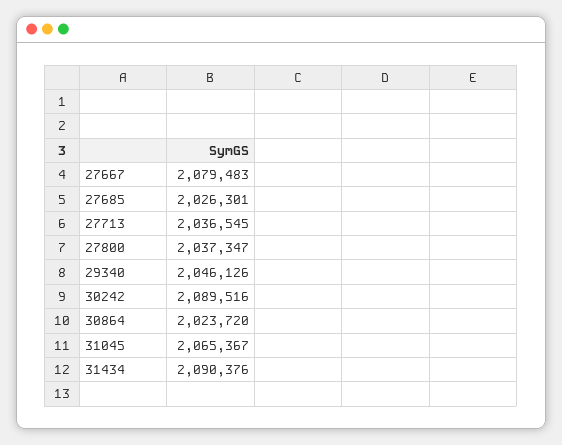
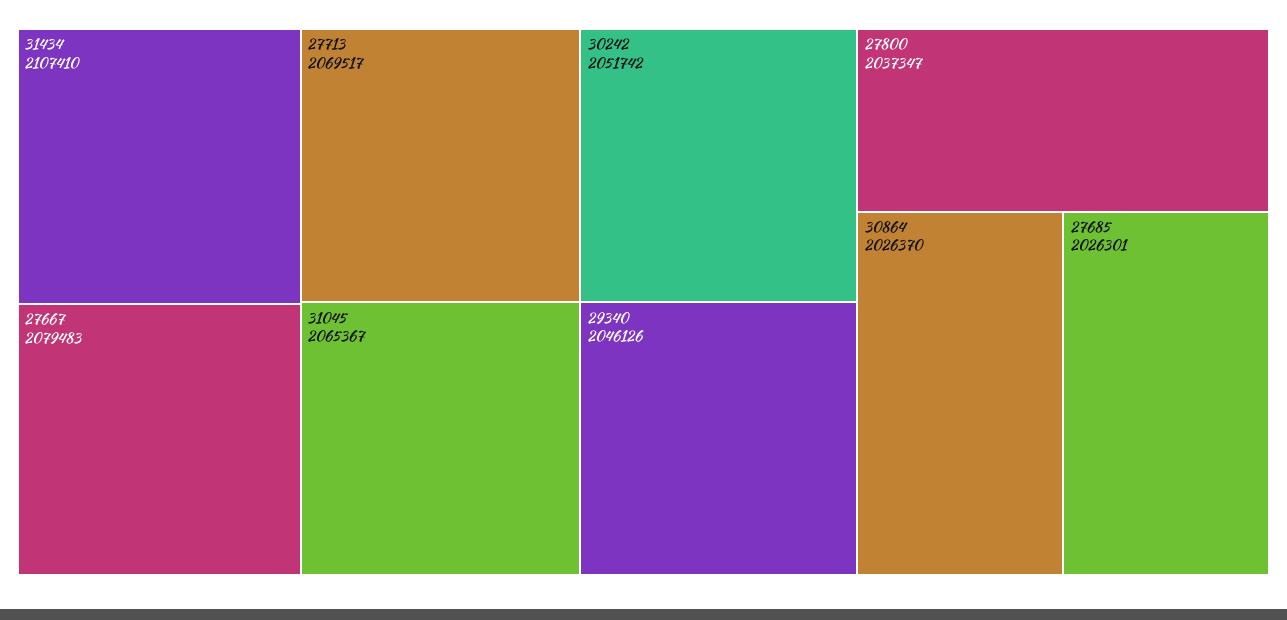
27713: 2036545 -> 2069517
30242: 2089516 -> 2051742
30864: 2023720 -> 2026370
31434: 2090376 -> 2107410

